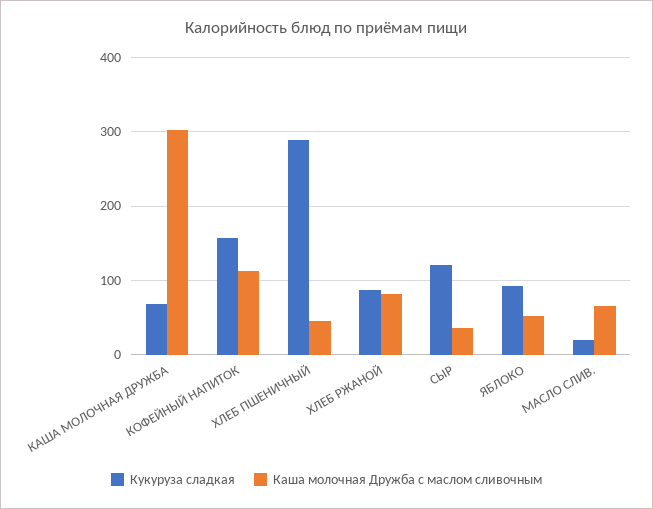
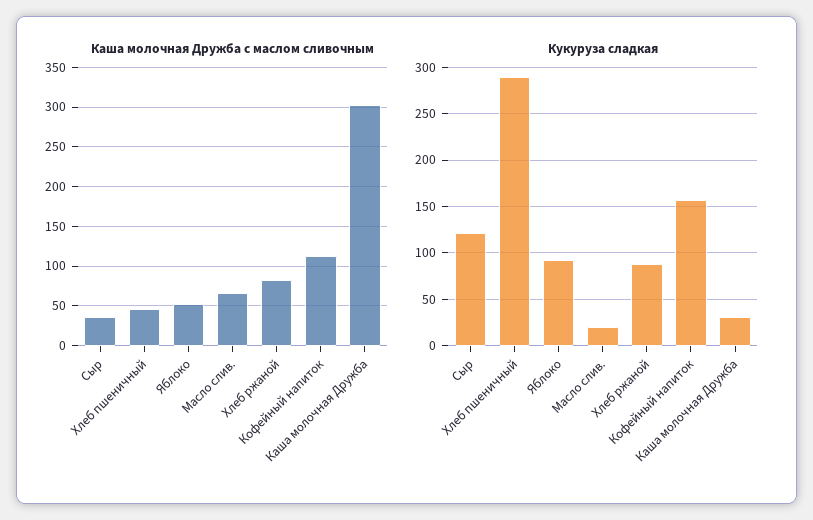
Кукуруза сладкая, КАША МОЛОЧНАЯ ДРУЖБА: 70 -> 30

